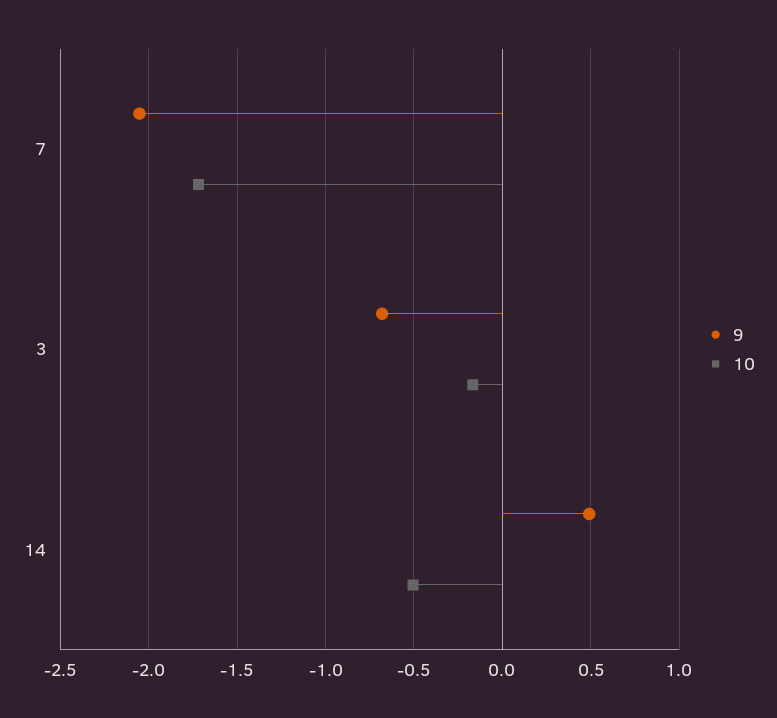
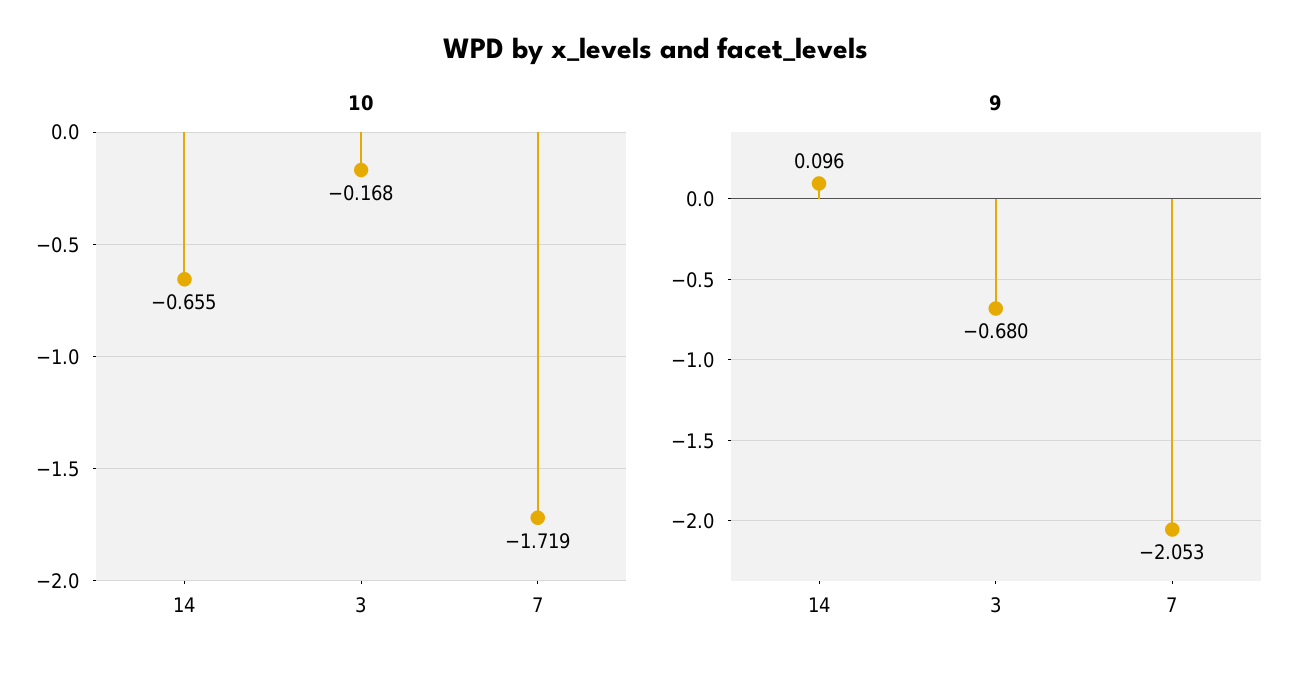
9, 14: 0.5 -> 0.096
10, 14: -0.5 -> -0.655

